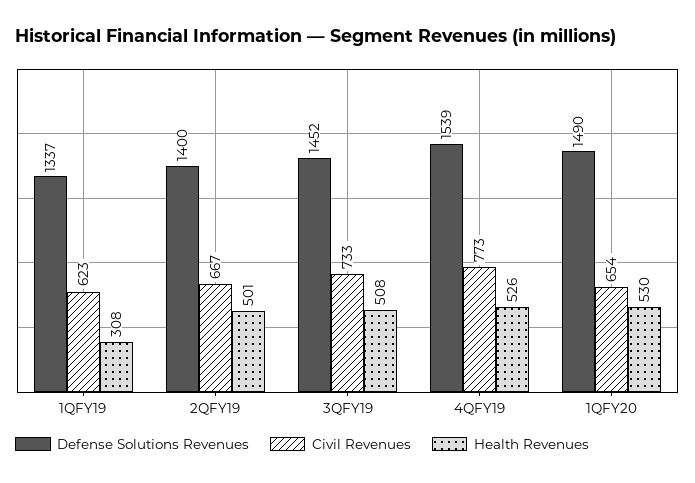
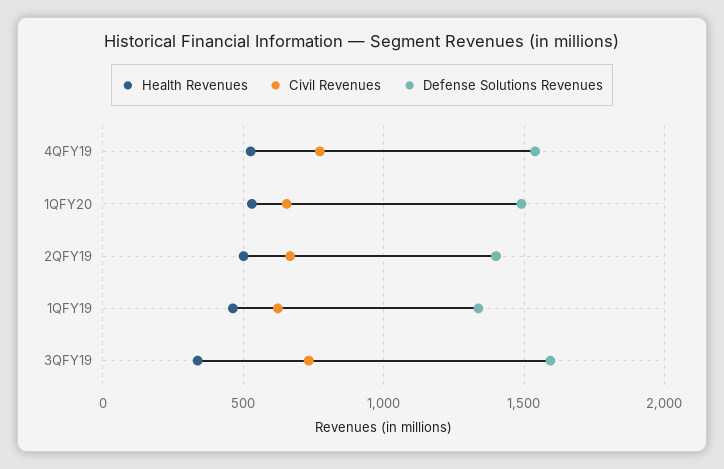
Health Revenues, 1QFY19: 308 -> 450
Defense Solutions Revenues, 3QFY19: 1452 -> 1600
Health Revenues, 3QFY19: 508 -> 350

